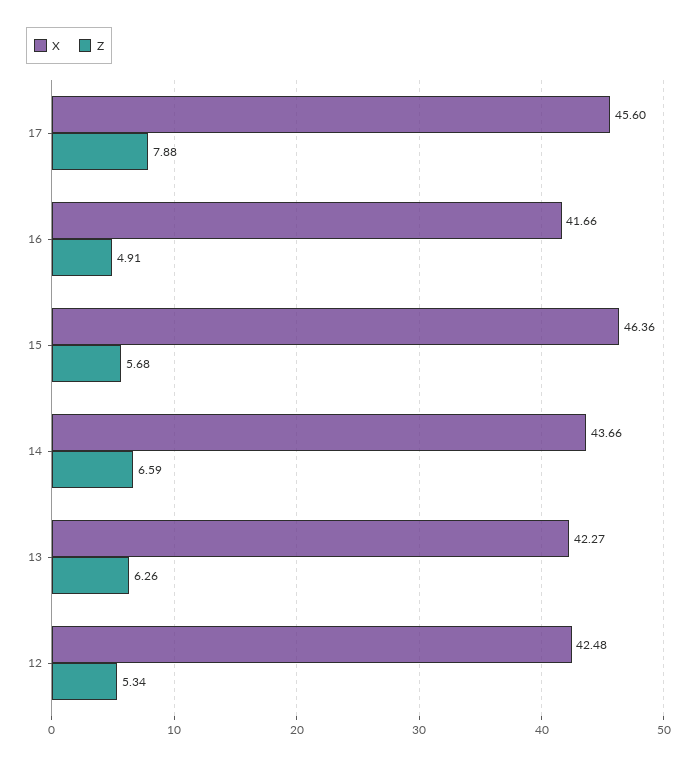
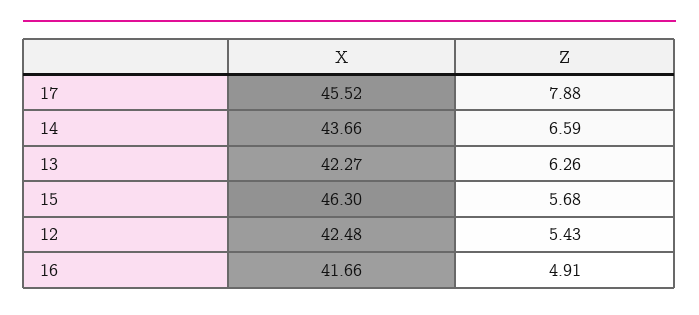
X, 17: 45.6 -> 45.52
X, 15: 46.36 -> 46.3
Z, 12: 5.34 -> 5.43

